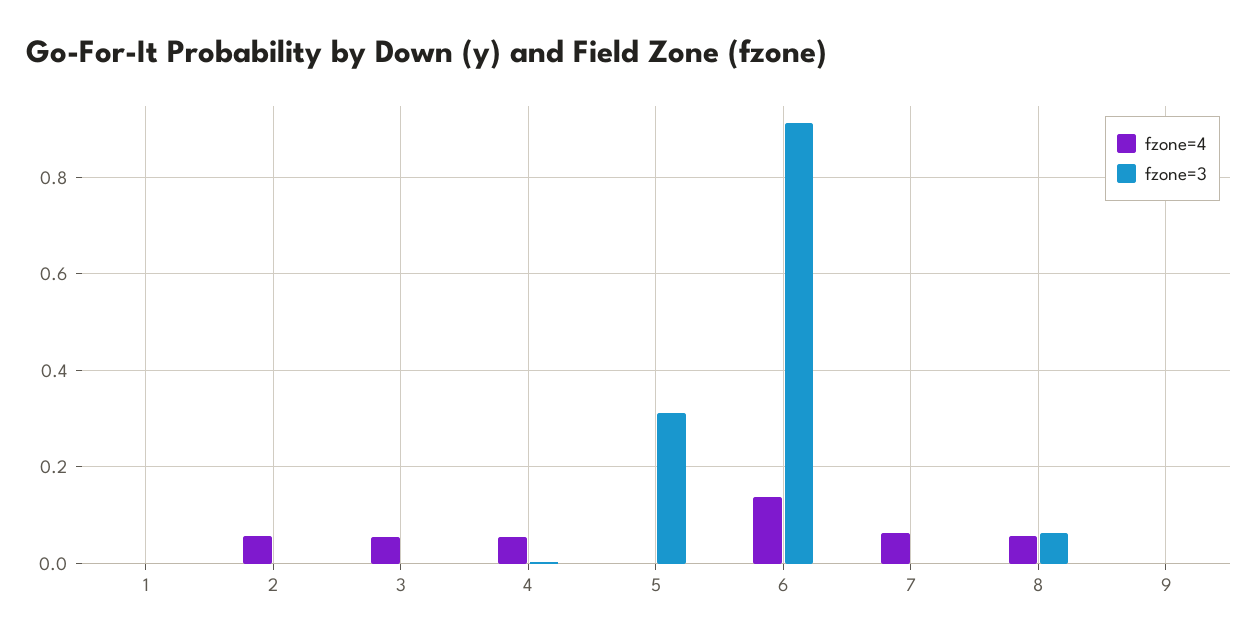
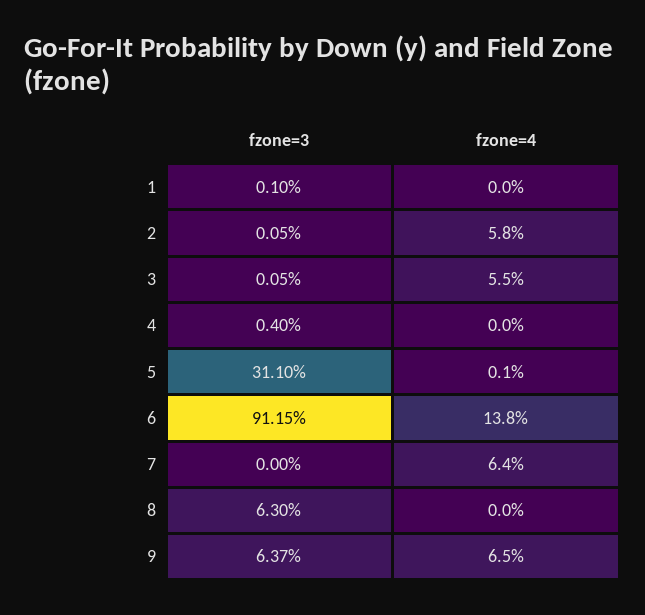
fzone=4, 4: 0.06 -> 0
fzone=4, 8: 0.06 -> 0
fzone=4, 9: 0 -> 0.065
fzone=3, 9: 0 -> 0.0637

